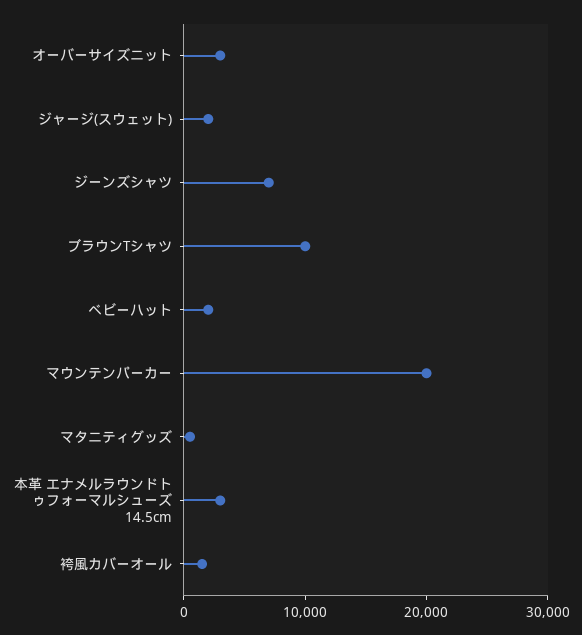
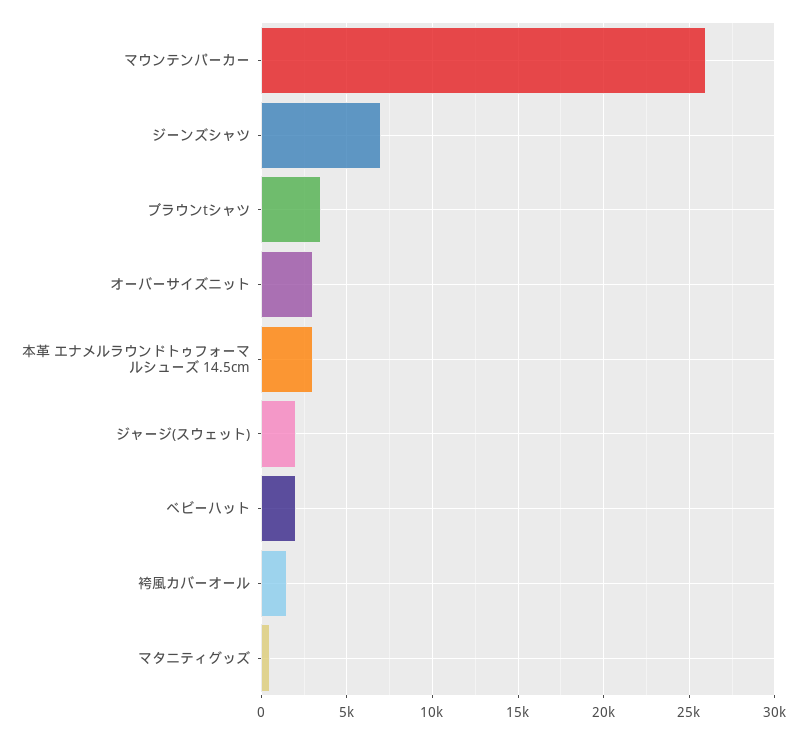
ブラウンTシャツ: 10000 -> 3500
マウンテンパーカー: 20000 -> 26000

